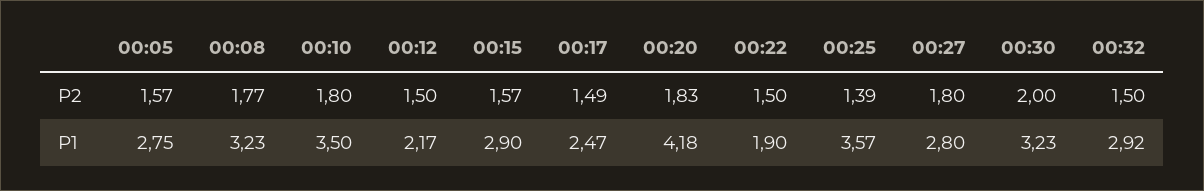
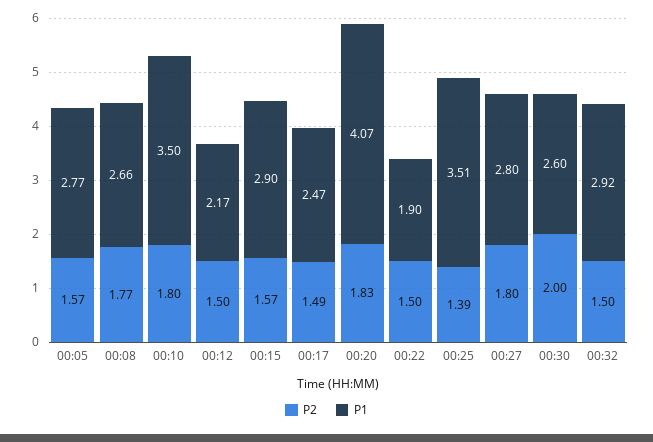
P1, 00:05: 2.75 -> 2.77
P1, 00:08: 3.23 -> 2.66
P1, 00:20: 4.18 -> 4.07
P1, 00:25: 3.57 -> 3.51
P1, 00:30: 3.23 -> 2.6

